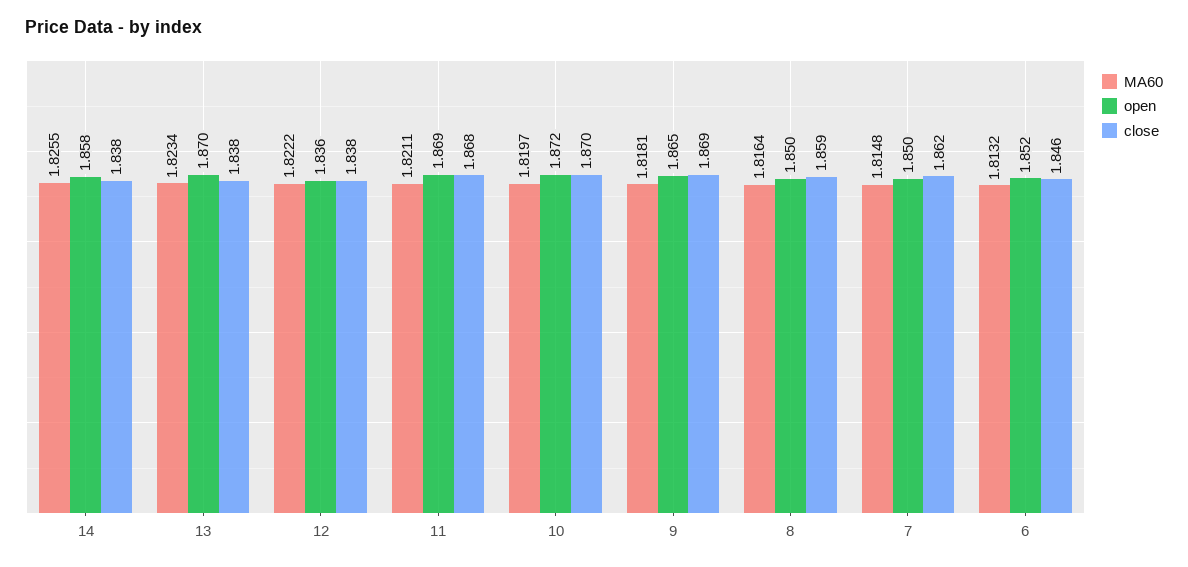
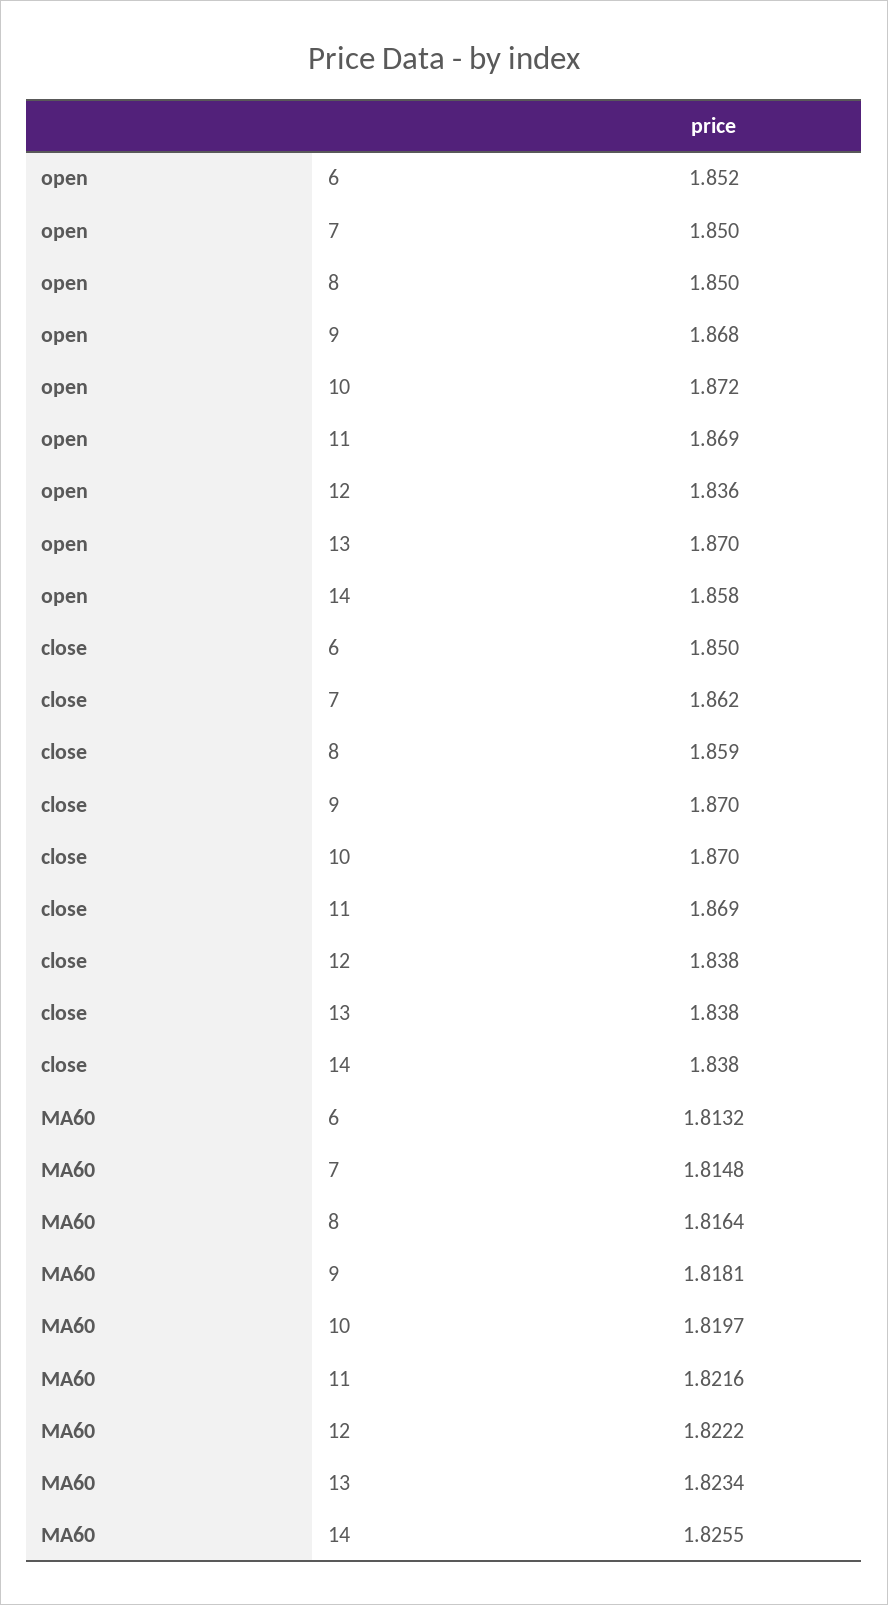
MA60, 11: 1.8211 -> 1.8216
close, 11: 1.868 -> 1.869
open, 9: 1.865 -> 1.868
close, 9: 1.869 -> 1.87
close, 6: 1.846 -> 1.85

